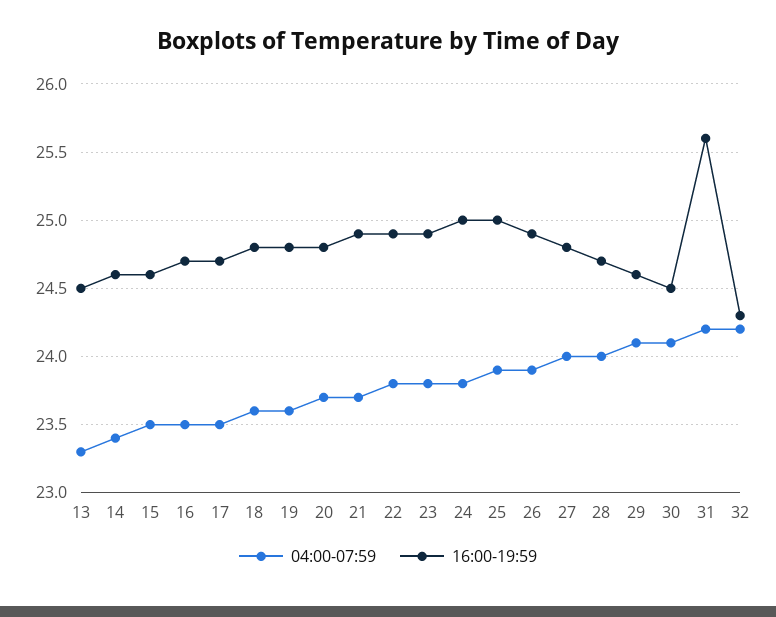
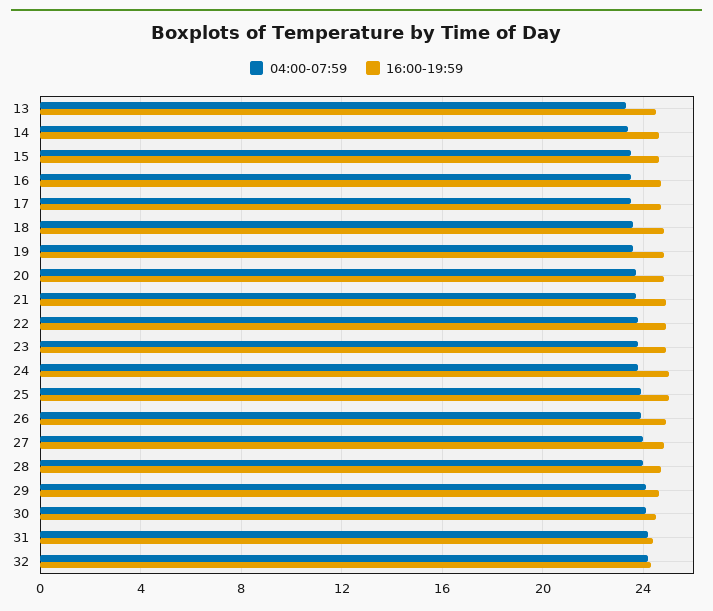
16:00-19:59, 31: 25.6 -> 24.5

